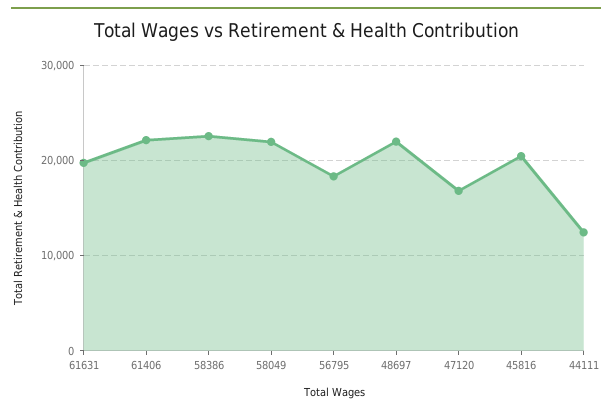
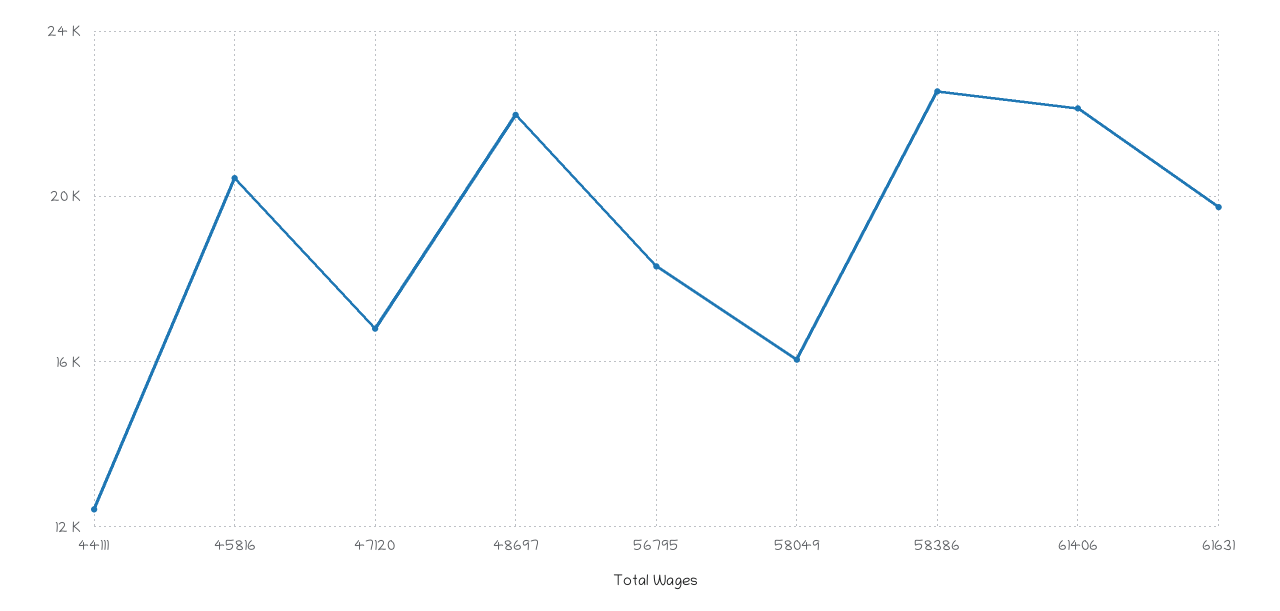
58049: 22000 -> 16000

